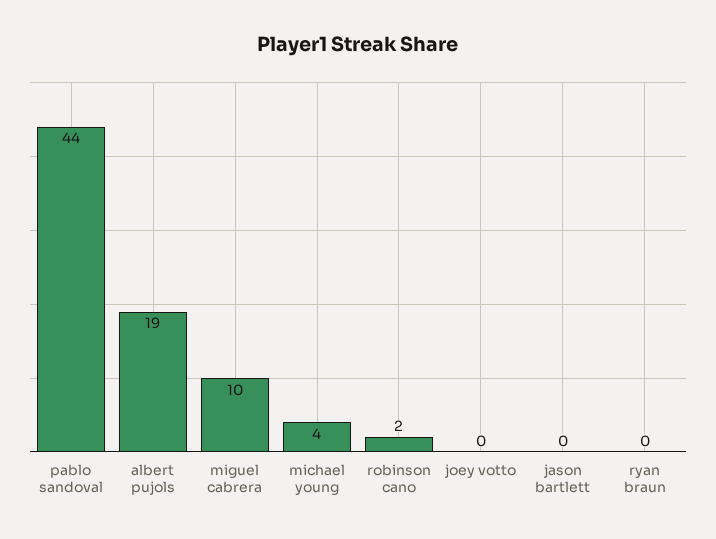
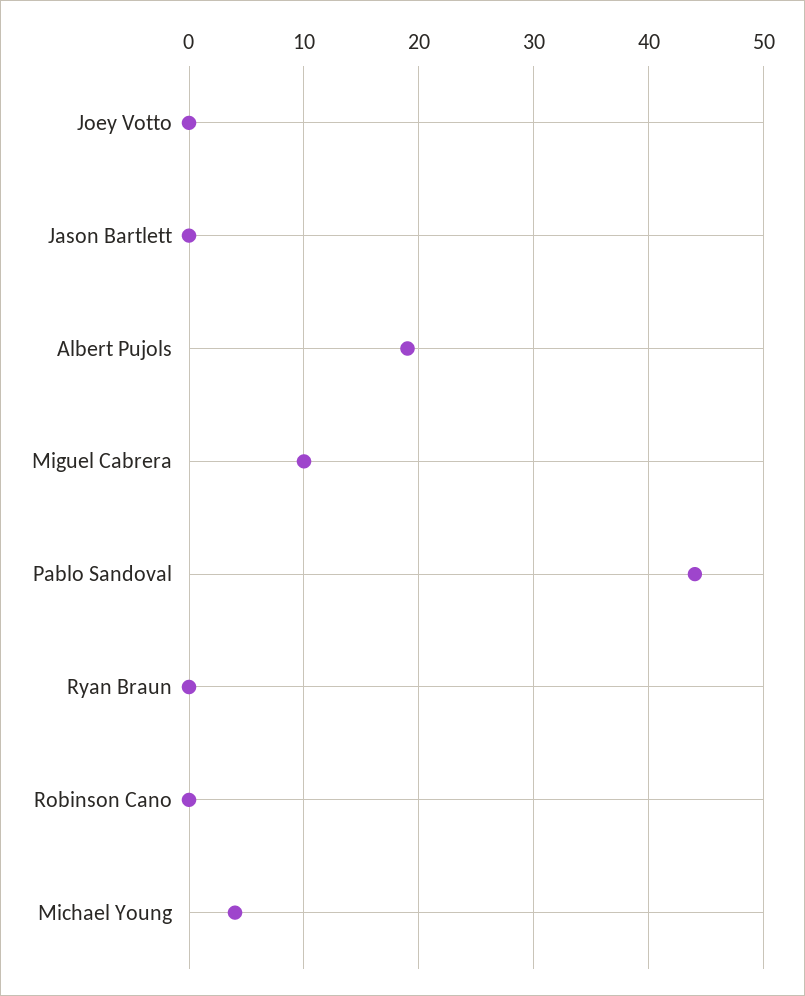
robinson cano: 2 -> 0

